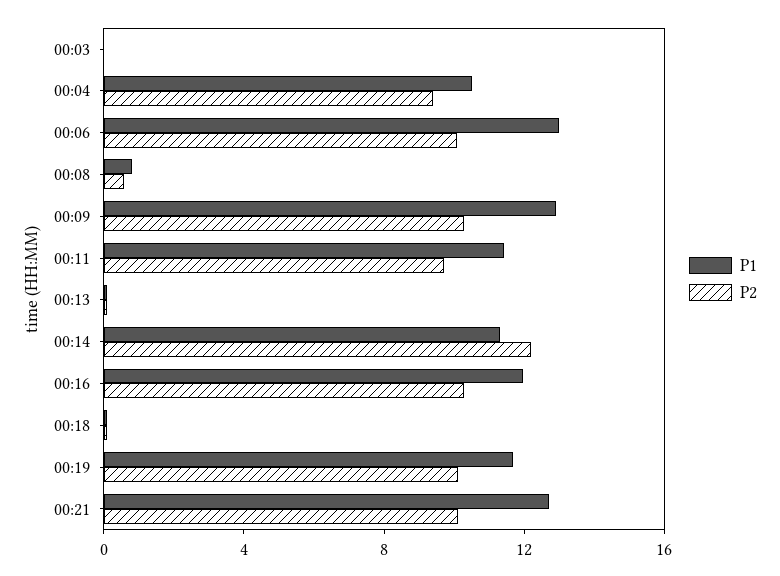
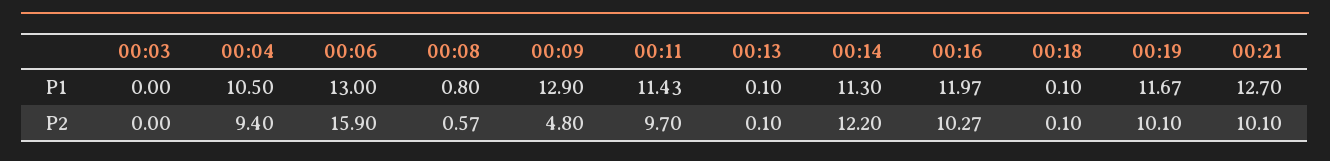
P2, 00:06: 10 -> 15.9
P2, 00:09: 10 -> 4.8

